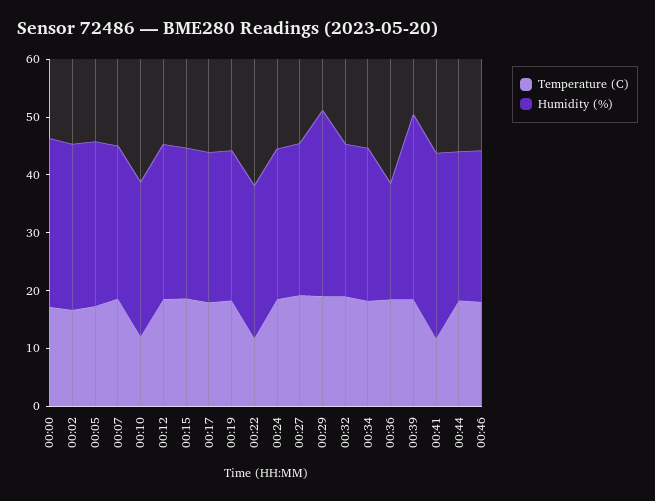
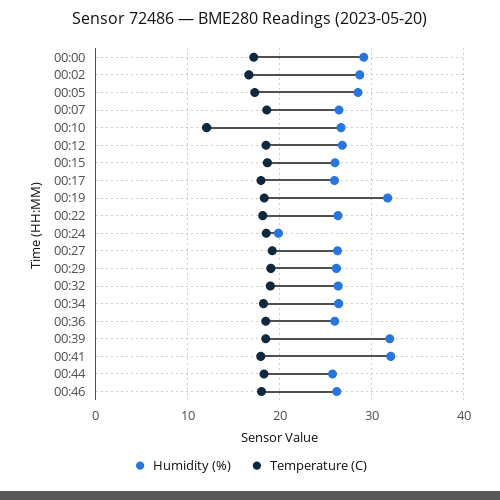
Humidity (%), 00:19: 26 -> 32
Temperature (C), 00:22: 12 -> 18
Humidity (%), 00:24: 26 -> 20
Humidity (%), 00:29: 32 -> 26
Humidity (%), 00:36: 20 -> 26
Temperature (C), 00:41: 12 -> 18

